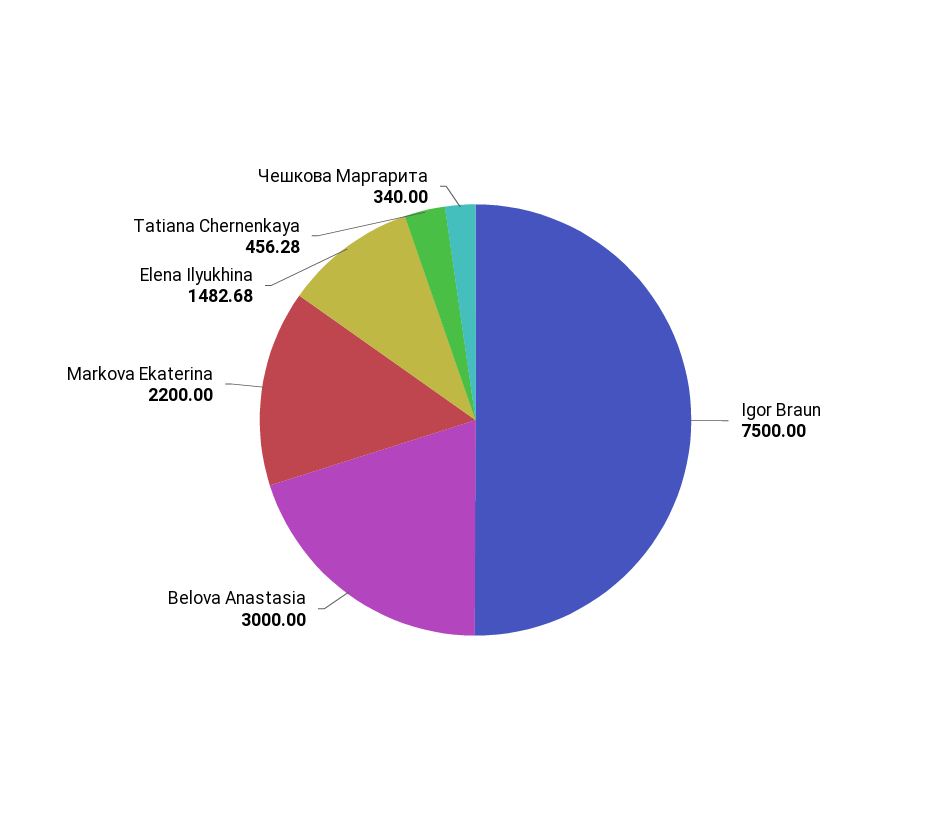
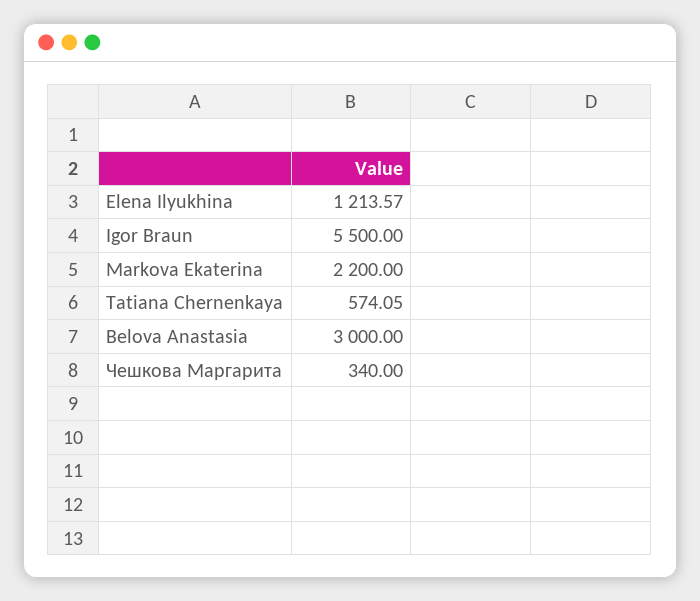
Igor Braun: 7500 -> 5500
Elena Ilyukhina: 1482.68 -> 1213.57
Tatiana Chernenkaya: 456.28 -> 574.05

